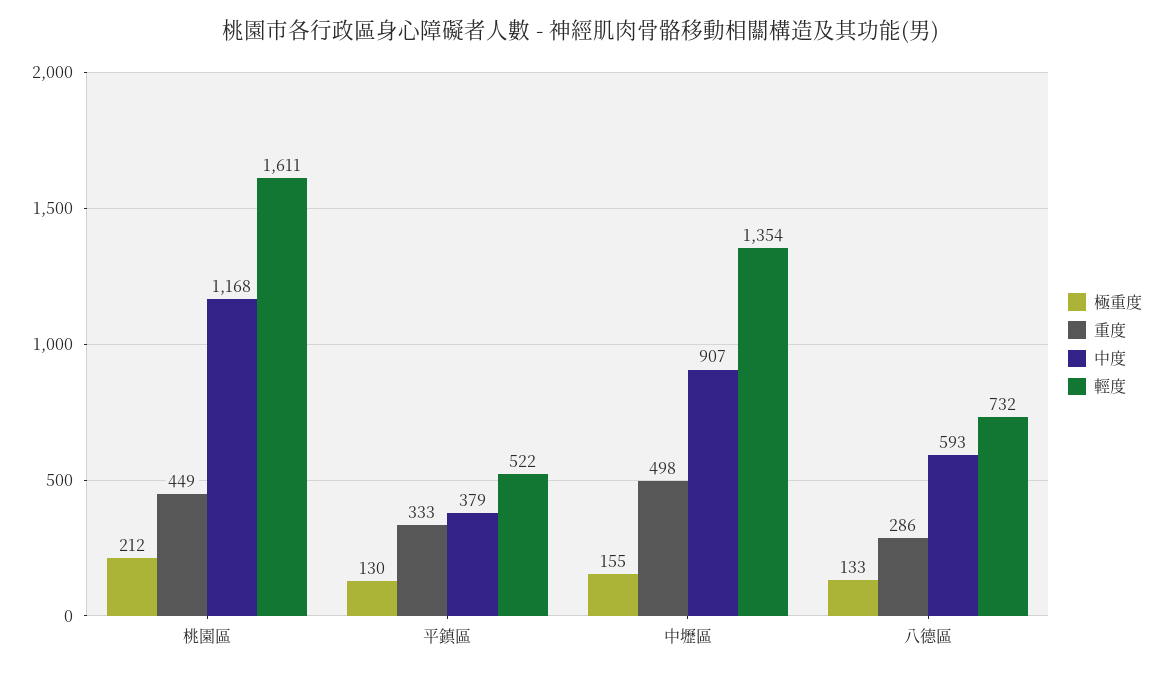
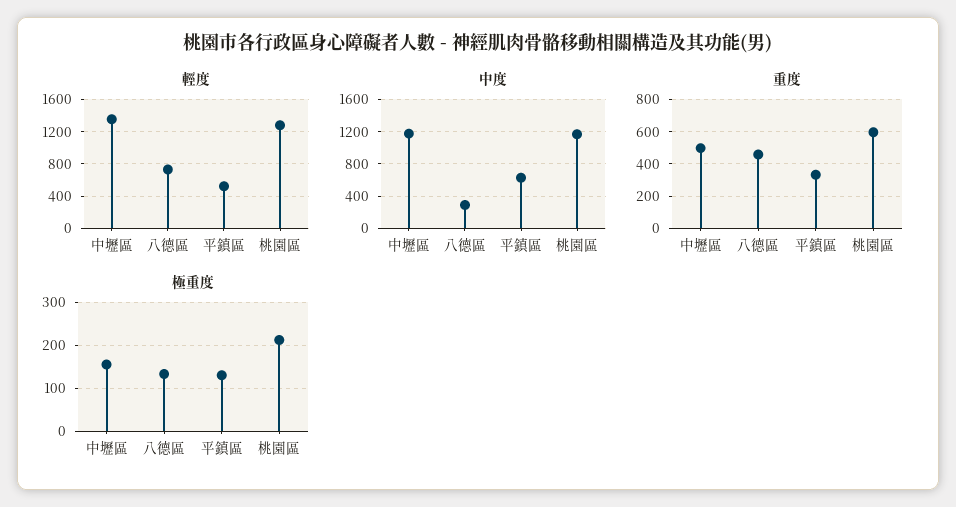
重度, 桃園區: 449 -> 600
輕度, 桃園區: 1611 -> 1300
中度, 平鎮區: 379 -> 600
中度, 中壢區: 907 -> 1200
重度, 八德區: 286 -> 450
中度, 八德區: 593 -> 300

